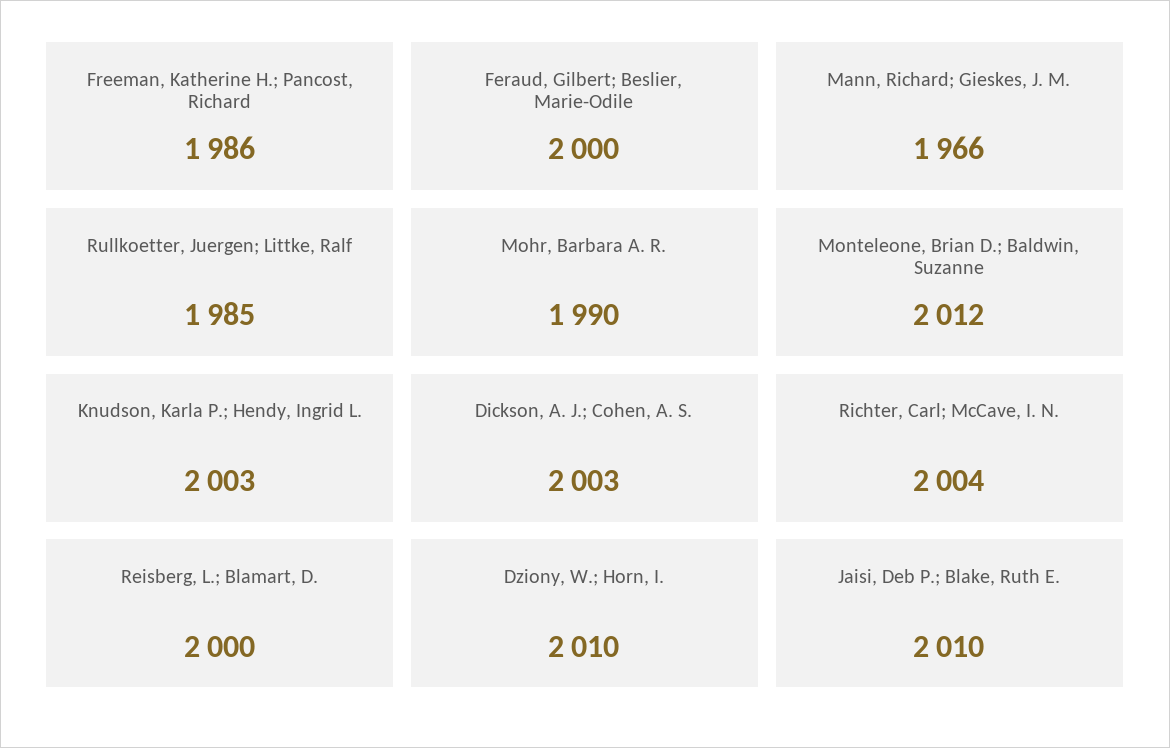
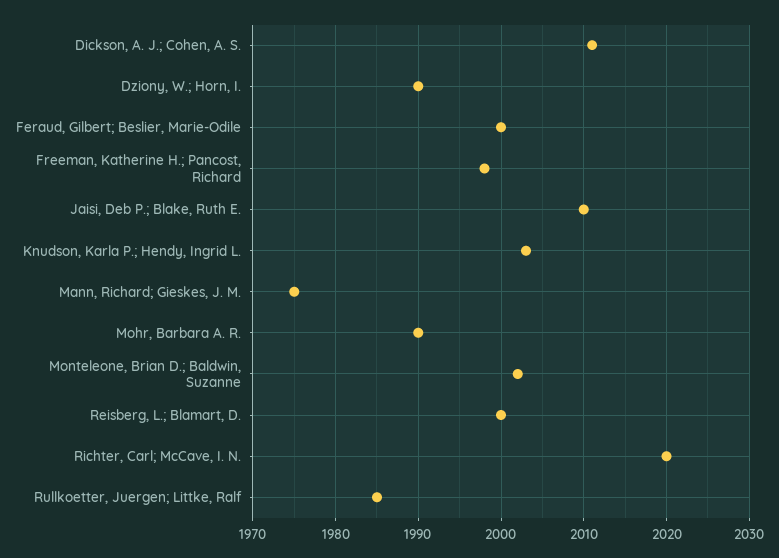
Freeman, Katherine H.; Pancost, Richard: 1986 -> 1998
Mann, Richard; Gieskes, J. M.: 1966 -> 1975
Monteleone, Brian D.; Baldwin, Suzanne: 2012 -> 2002
Dickson, A. J.; Cohen, A. S.: 2003 -> 2011
Richter, Carl; McCave, I. N.: 2004 -> 2020
Dziony, W.; Horn, I.: 2010 -> 1990

